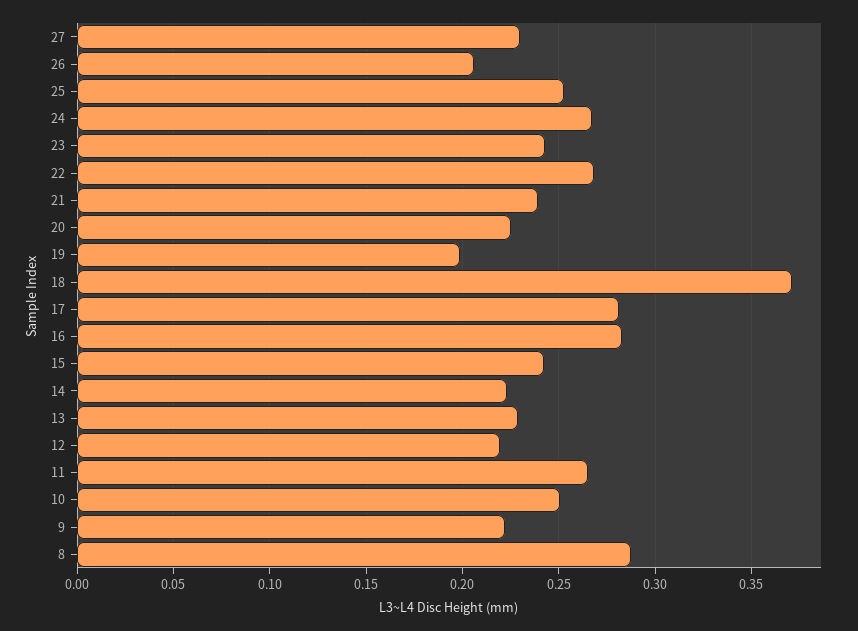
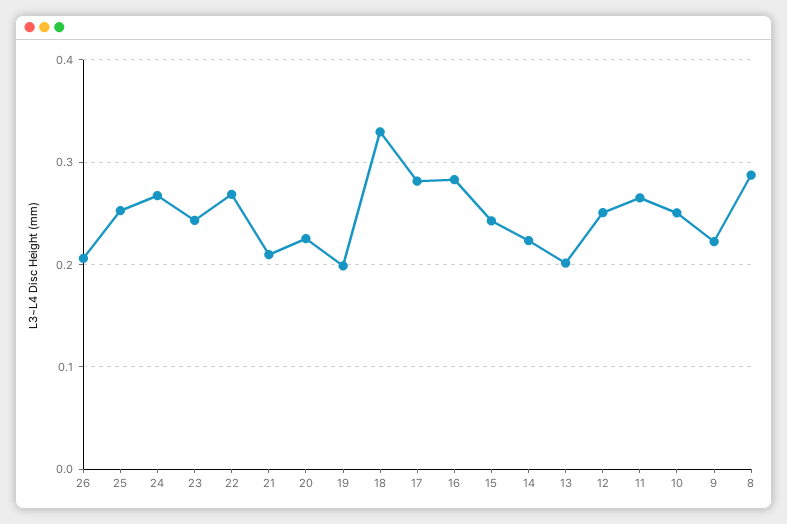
27: 0.23 -> none
21: 0.24 -> 0.21
18: 0.37 -> 0.33
13: 0.23 -> 0.2
12: 0.22 -> 0.25

